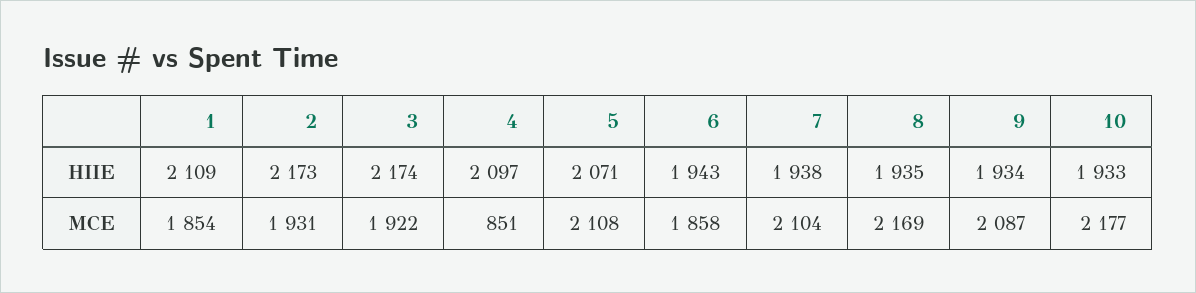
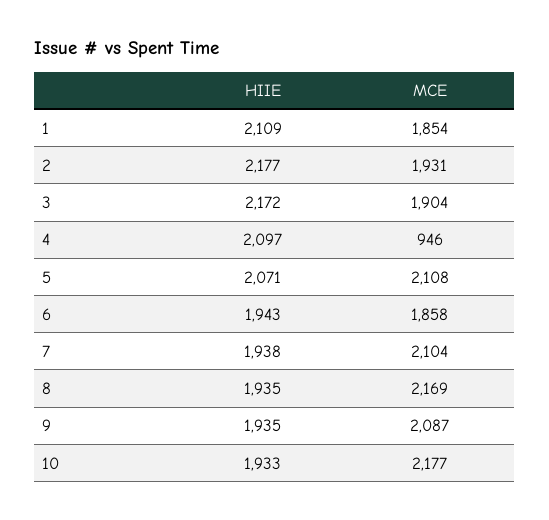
2, HIIE: 2173 -> 2177
3, HIIE: 2174 -> 2172
9, HIIE: 1934 -> 1935
3, MCE: 1922 -> 1904
4, MCE: 851 -> 946

